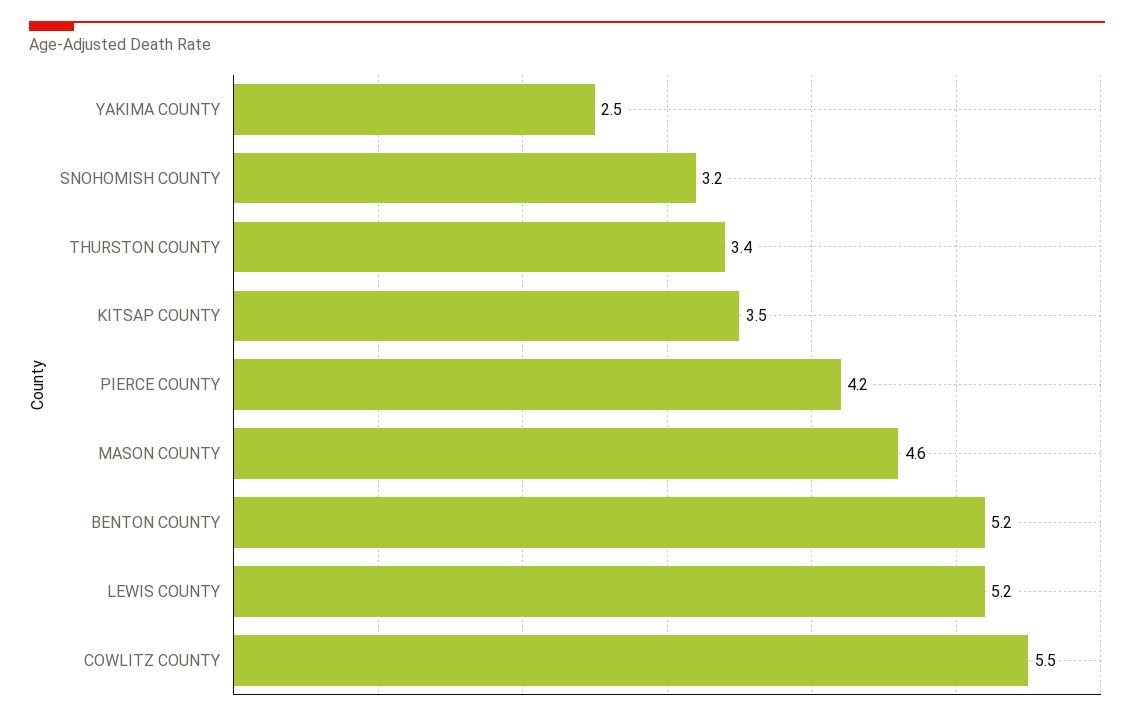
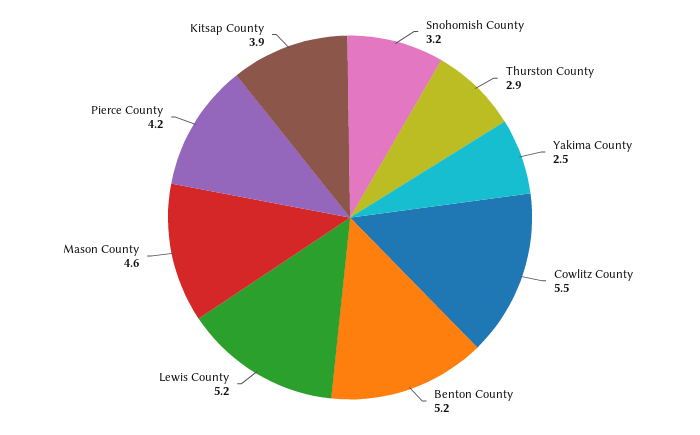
THURSTON COUNTY: 3.4 -> 2.9
KITSAP COUNTY: 3.5 -> 3.9

